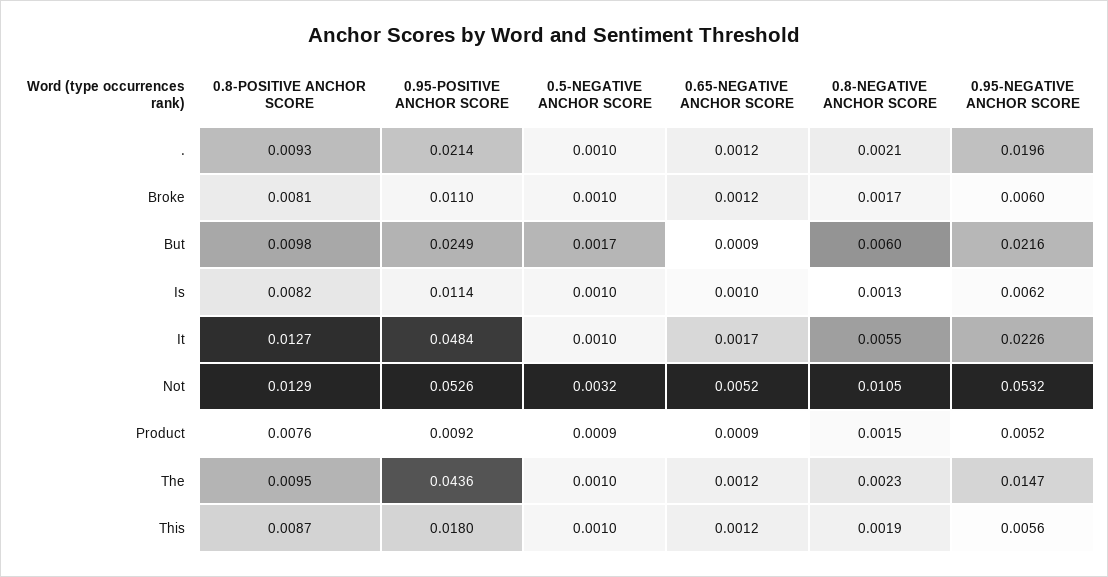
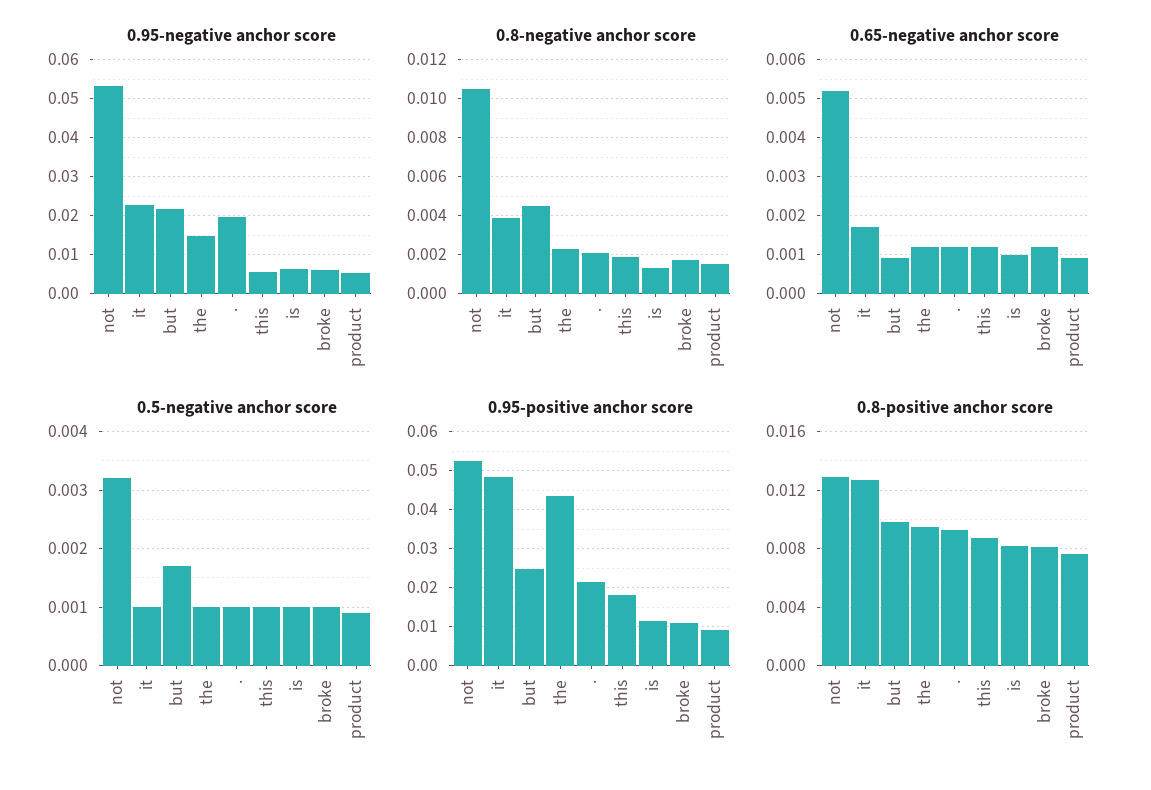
0.8-NEGATIVE ANCHOR SCORE, But: 0.006 -> 0.0045
0.8-NEGATIVE ANCHOR SCORE, It: 0.0055 -> 0.004

